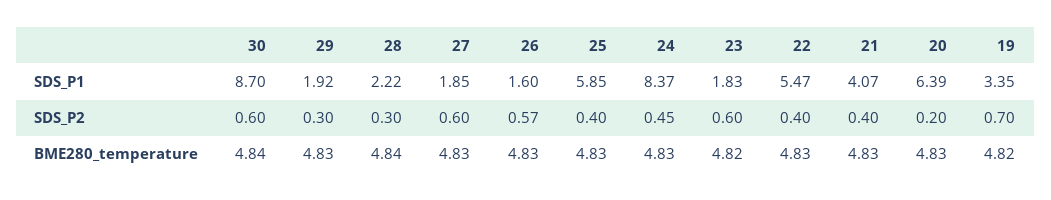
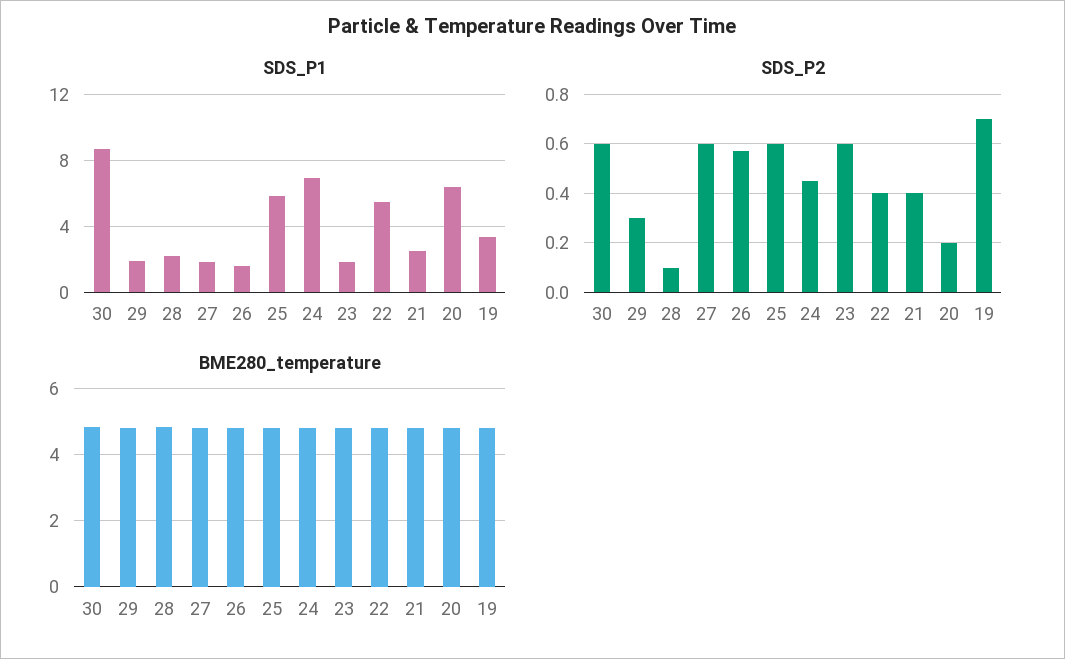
SDS_P1, 24: 8.37 -> 7
SDS_P1, 21: 4.07 -> 2.5
SDS_P2, 28: 0.3 -> 0.1
SDS_P2, 25: 0.4 -> 0.6

